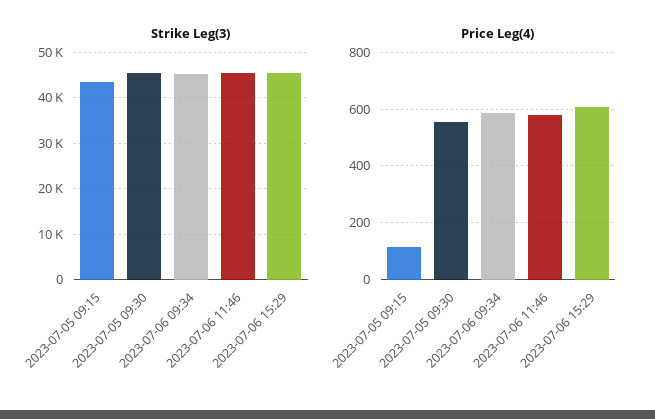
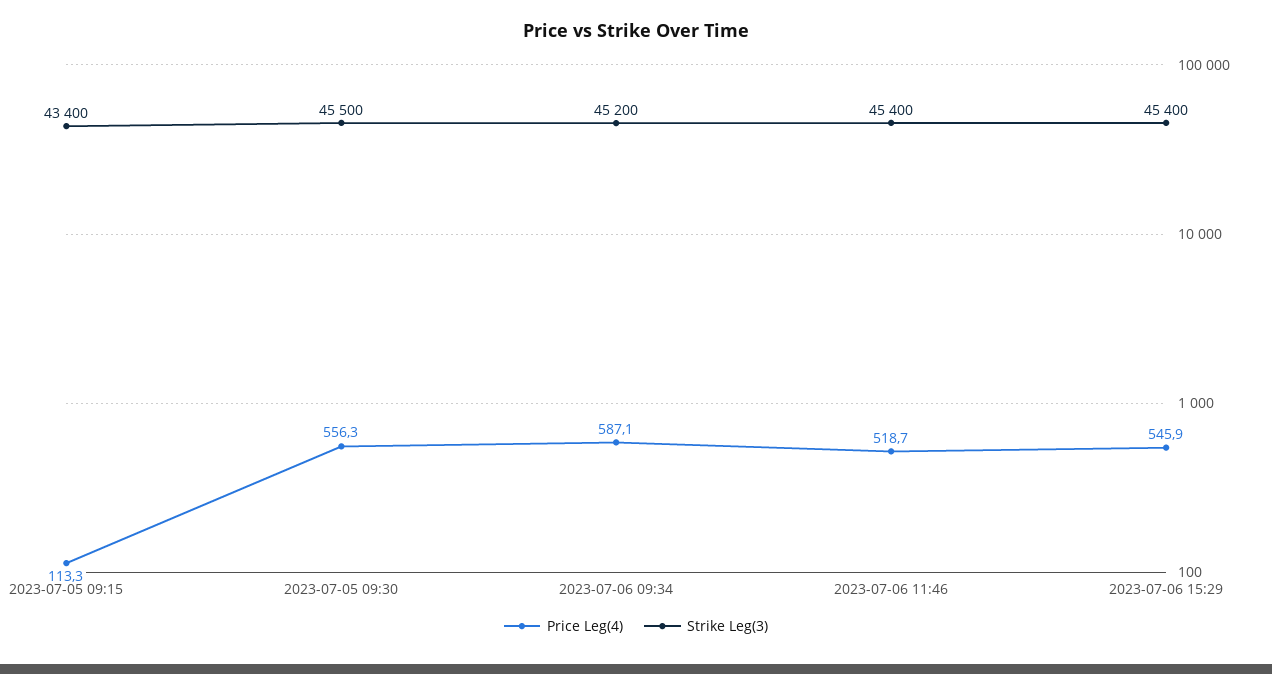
Price Leg(4), 2023-07-06 11:46: 575 -> 518.7
Price Leg(4), 2023-07-06 15:29: 600 -> 545.9

